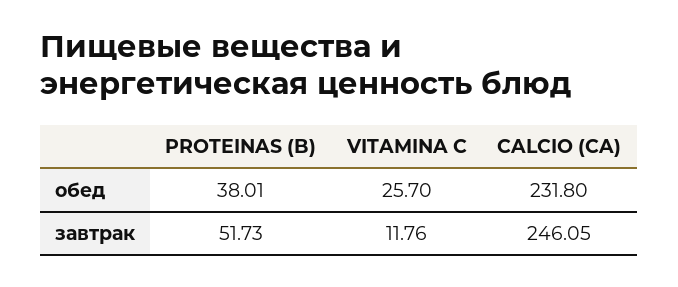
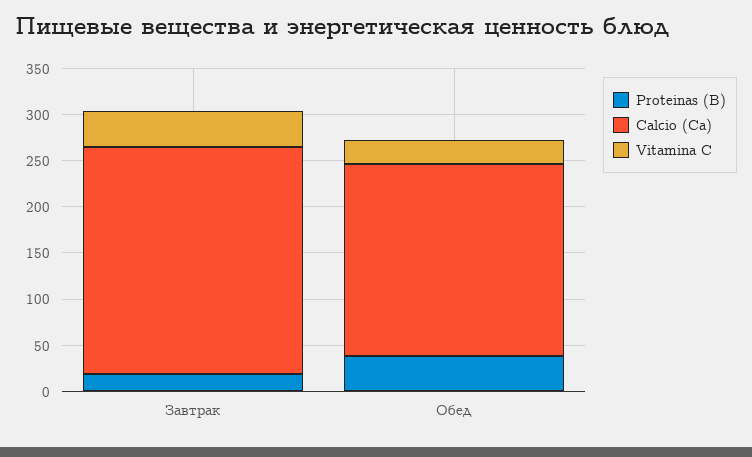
CALCIO (CA), обед: 231.8 -> 210
PROTEINAS (B), завтрак: 51.73 -> 20
VITAMINA C, завтрак: 11.76 -> 40

